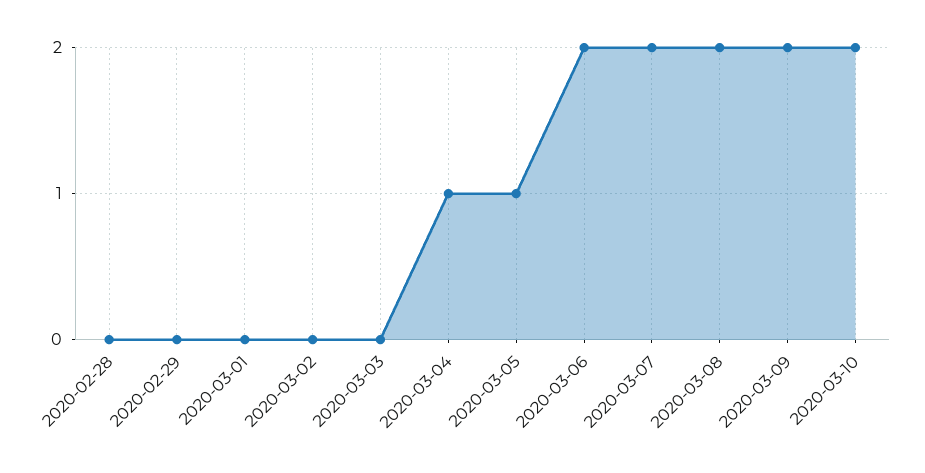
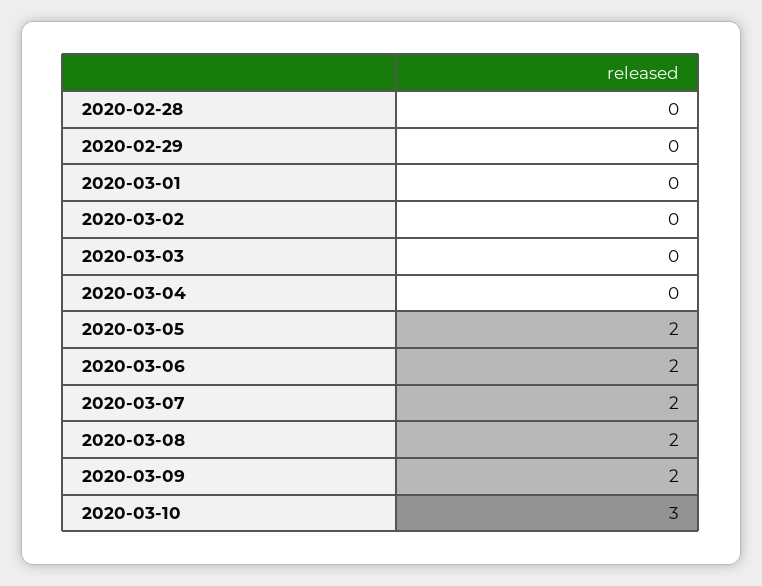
2020-03-04: 1 -> 0
2020-03-05: 1 -> 2
2020-03-10: 2 -> 3

